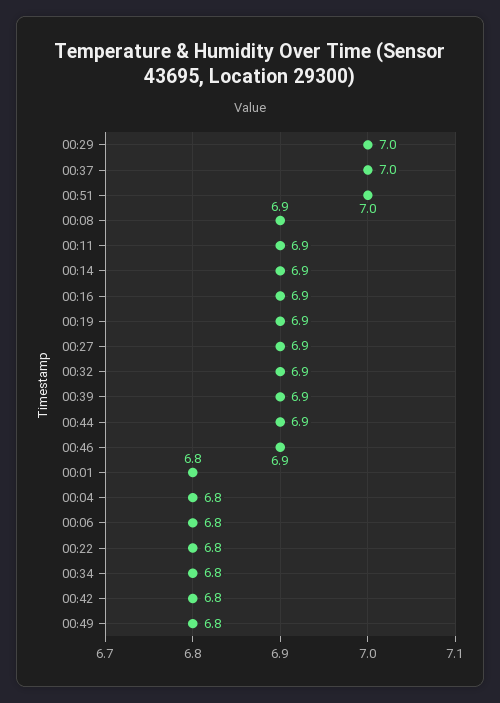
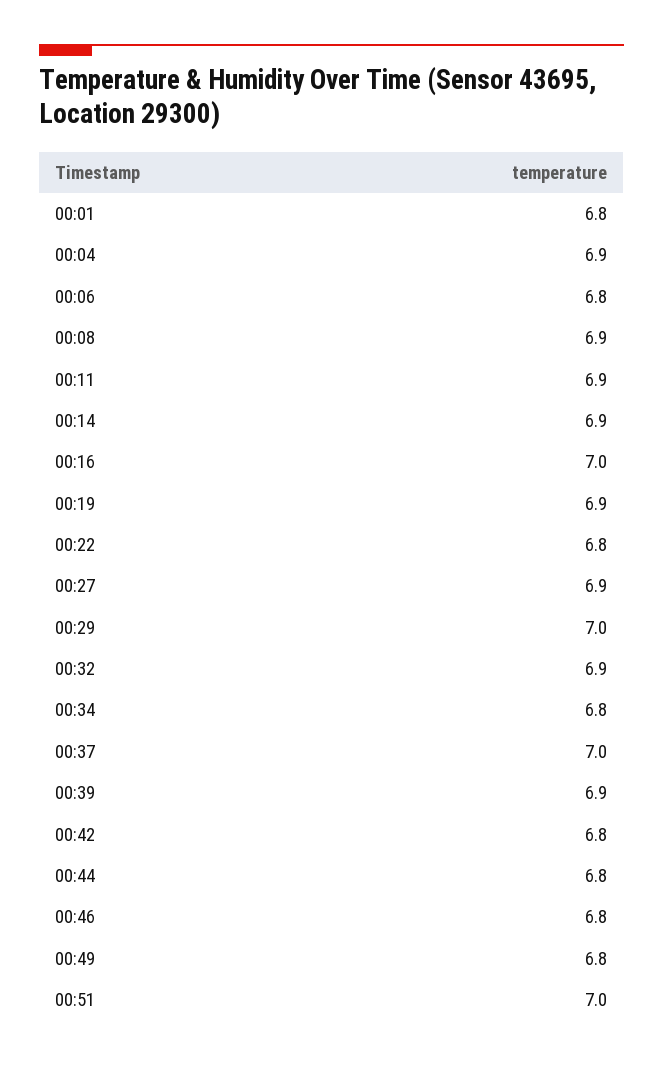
00:16: 6.9 -> 7
00:44: 6.9 -> 6.8
00:46: 6.9 -> 6.8
00:04: 6.8 -> 6.9

